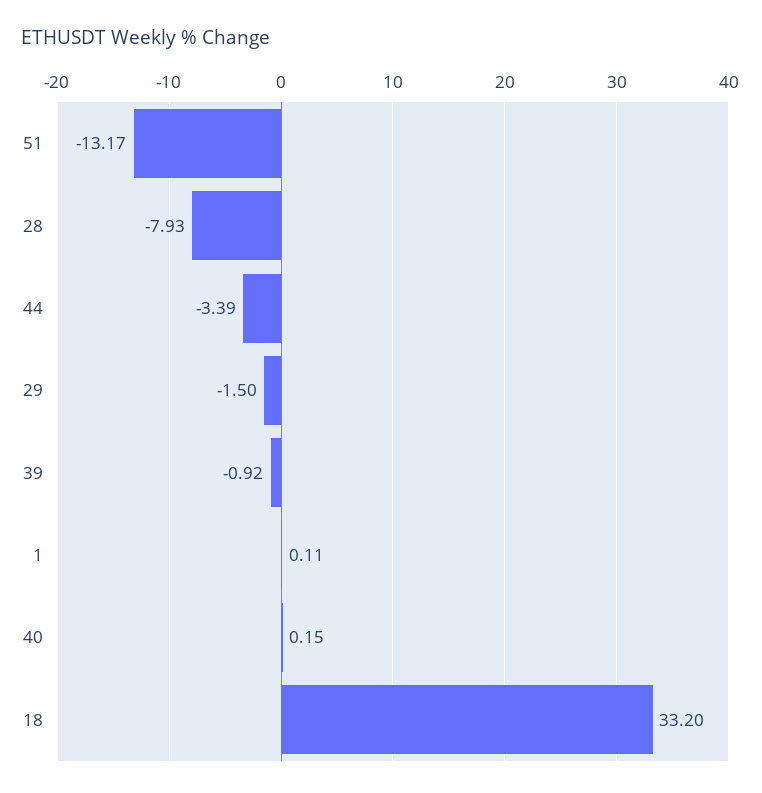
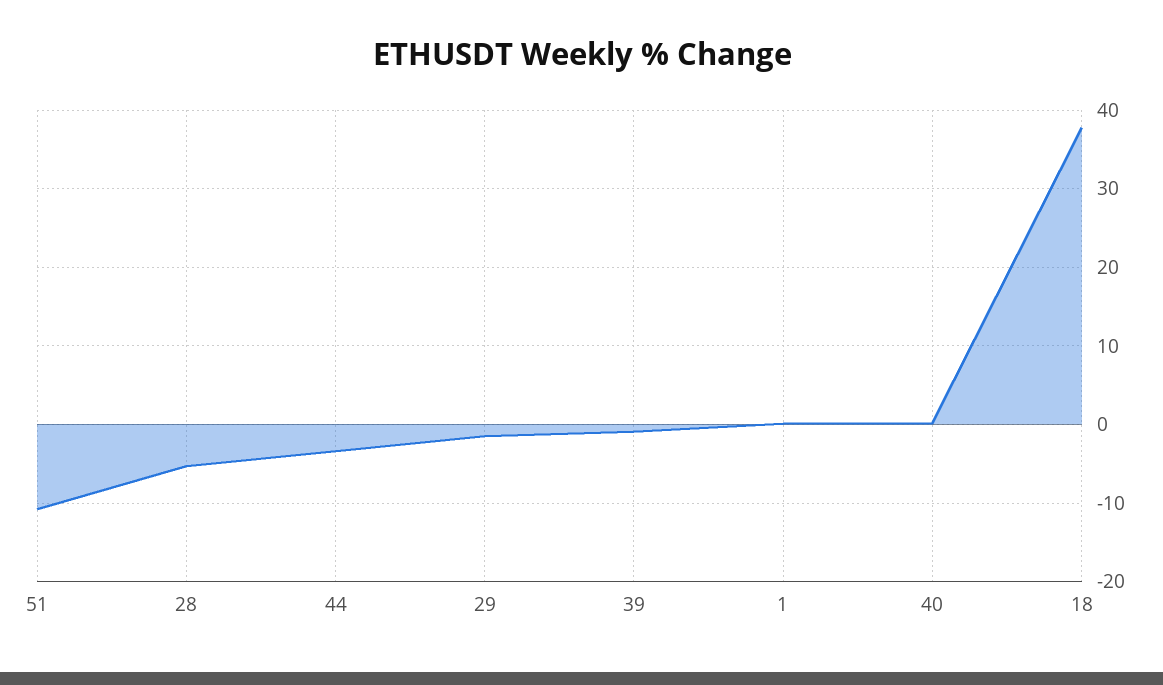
51: -13.17 -> -11
28: -7.93 -> -5
18: 33.2 -> 38

